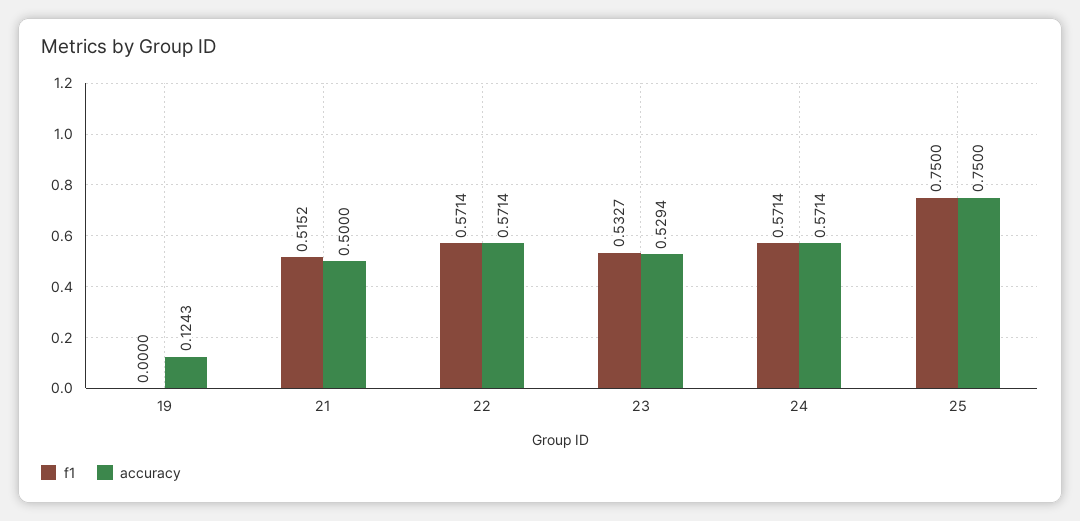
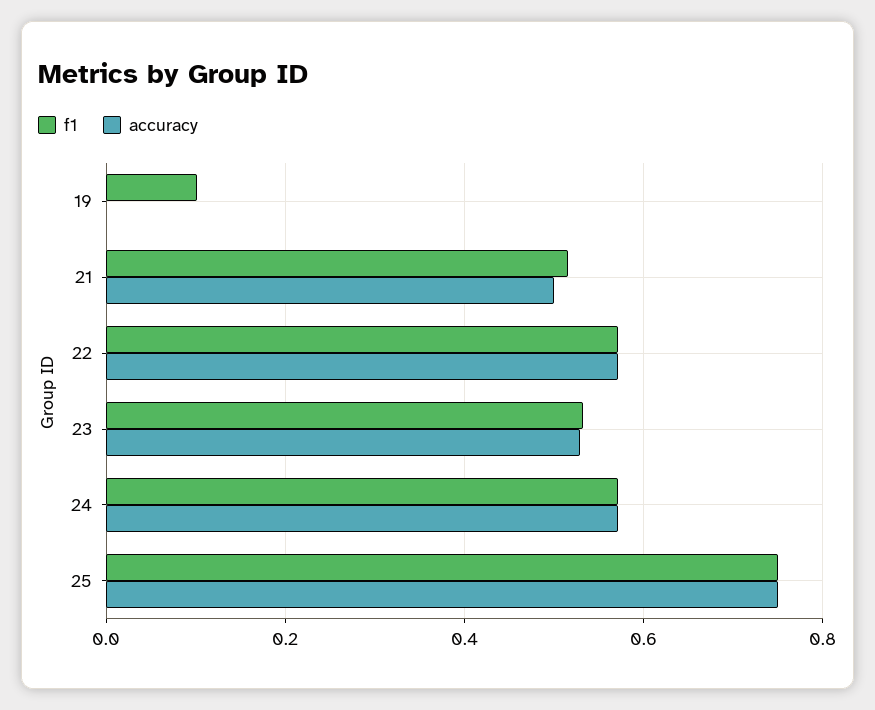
f1, 19: 0 -> 0.1
accuracy, 19: 0.1243 -> 0

